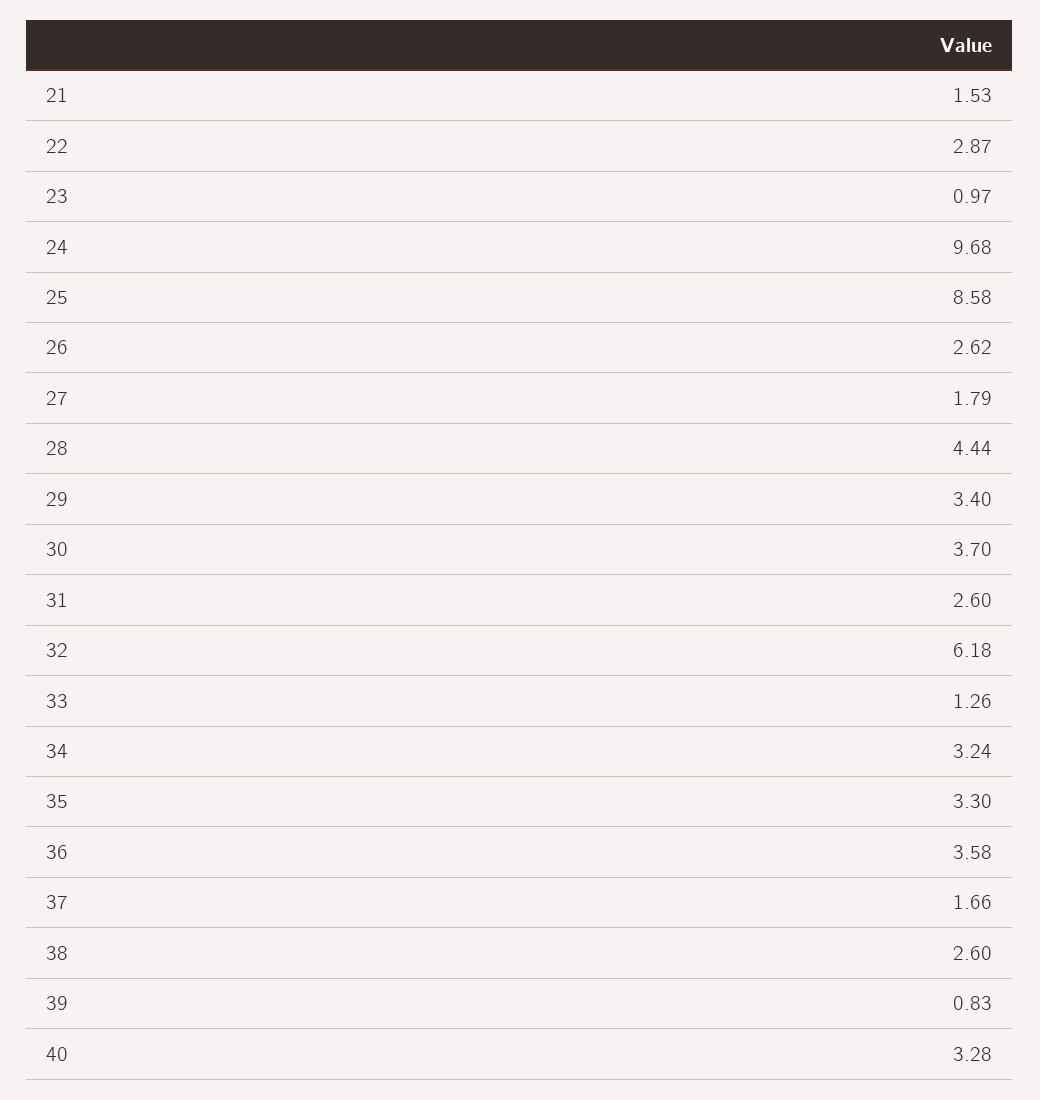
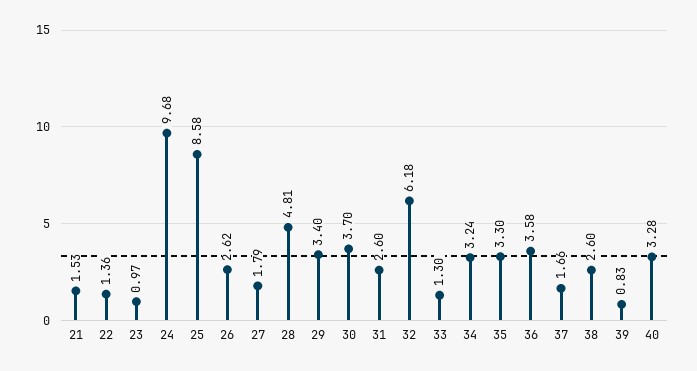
22: 2.87 -> 1.36
28: 4.44 -> 4.81
33: 1.26 -> 1.3

